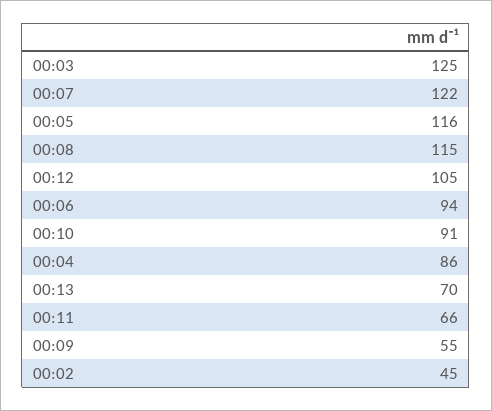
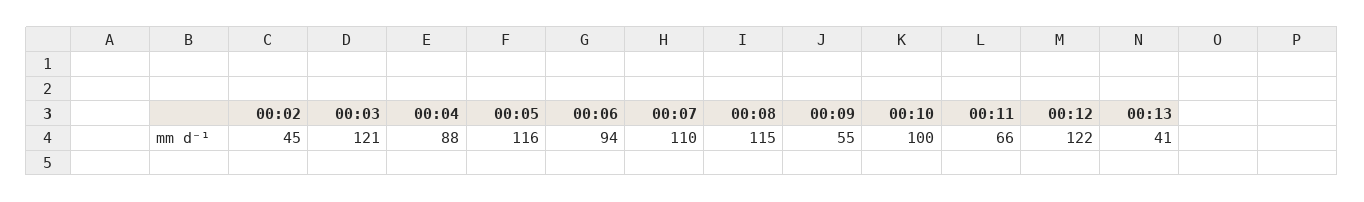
00:03: 125 -> 121
00:07: 122 -> 110
00:12: 105 -> 122
00:10: 91 -> 100
00:04: 86 -> 88
00:13: 70 -> 41

